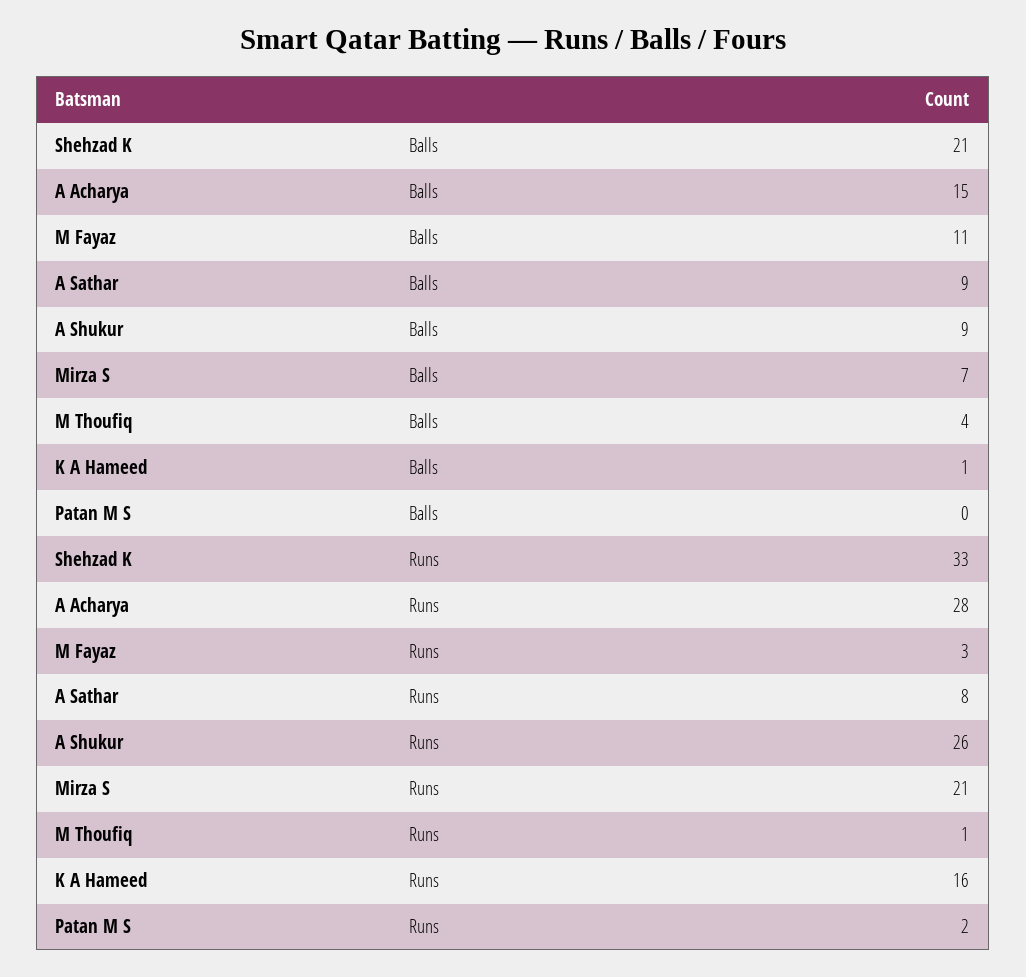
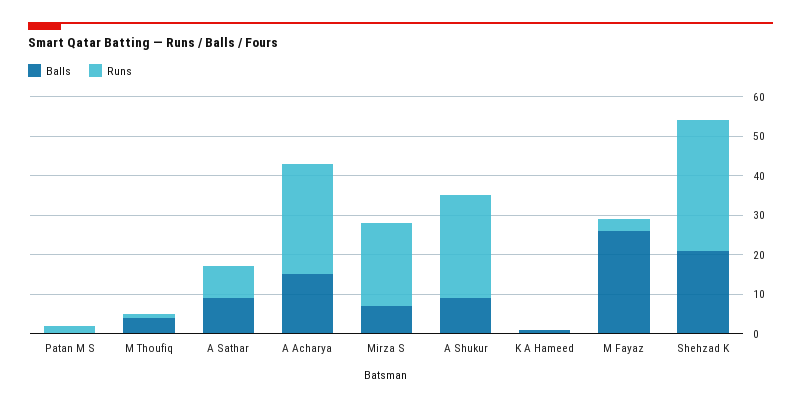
Balls, M Fayaz: 11 -> 25
Runs, K A Hameed: 16 -> 0

